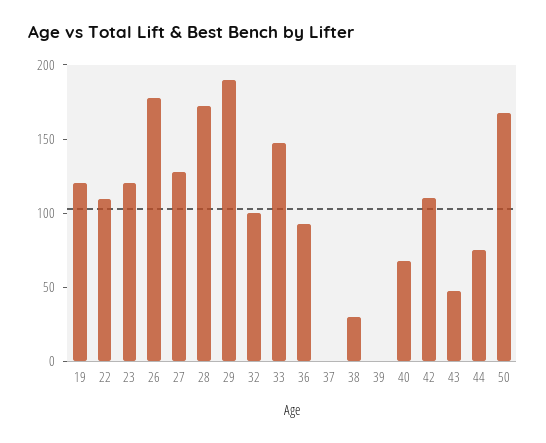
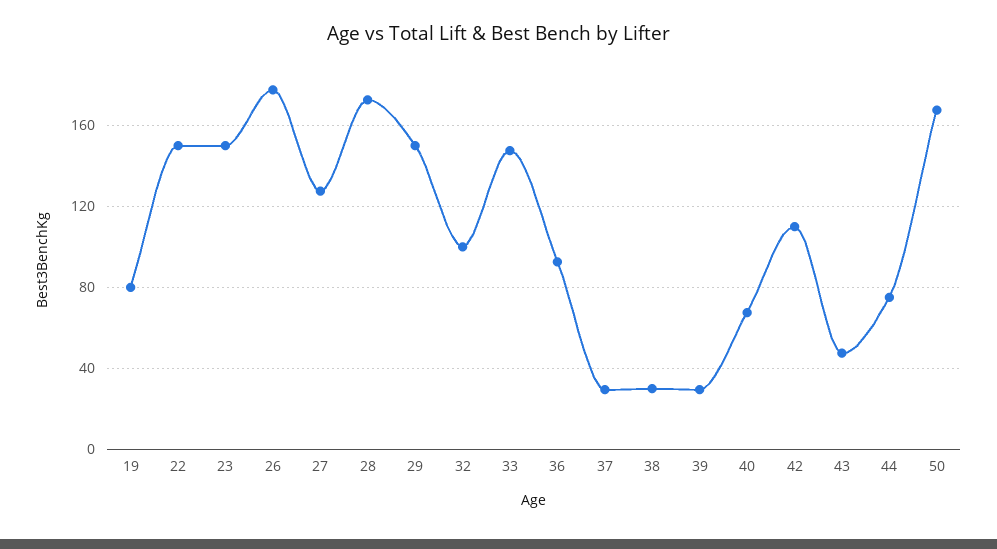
19: 120 -> 80
22: 110 -> 150
23: 120 -> 150
29: 190 -> 150
37: 0 -> 30
39: 0 -> 30

